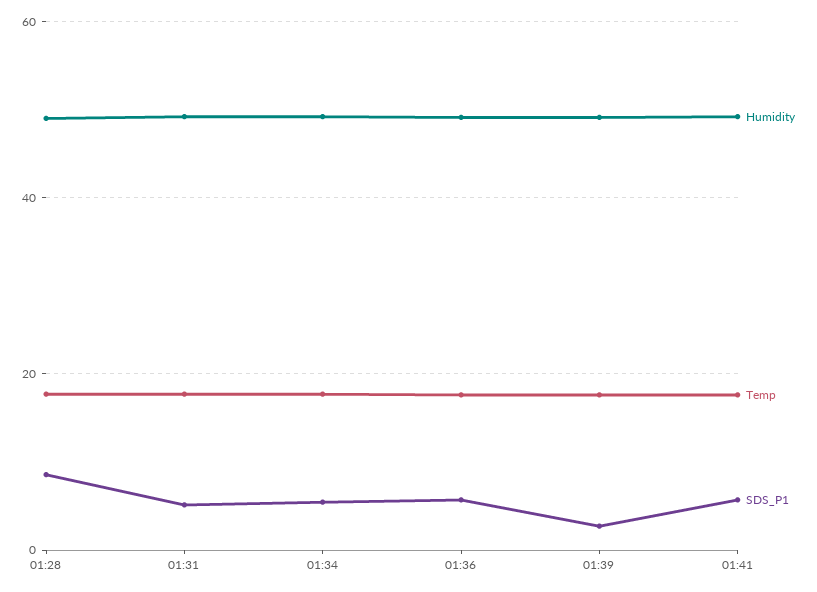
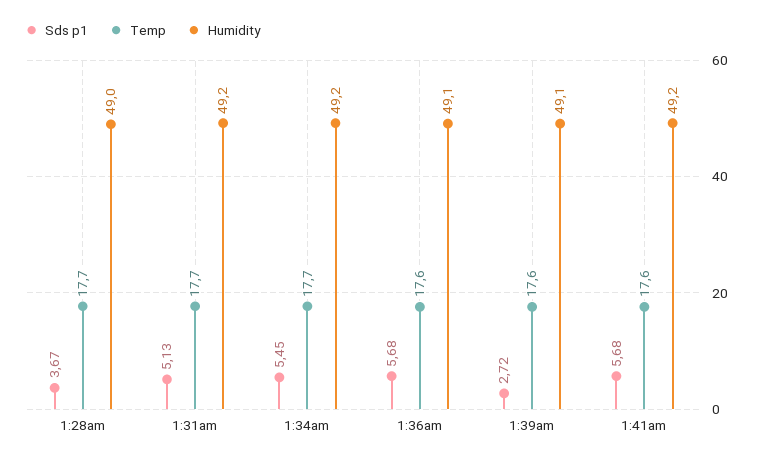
SDS_P1, 01:28: 8 -> 3.67

